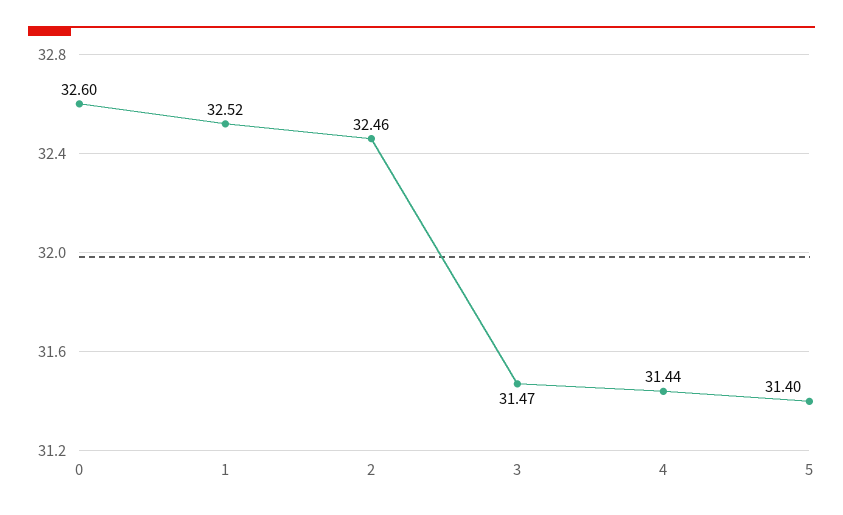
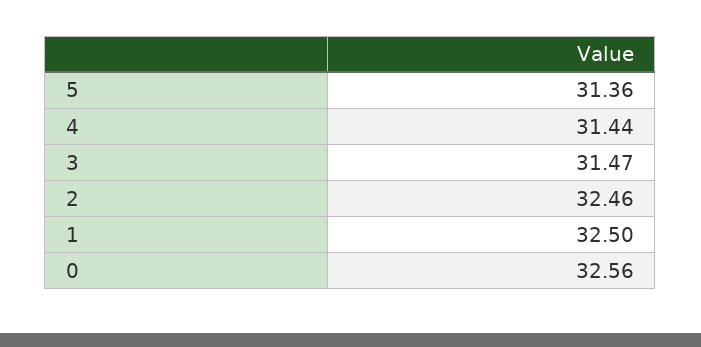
0: 32.6 -> 32.56
1: 32.52 -> 32.5
5: 31.4 -> 31.36

